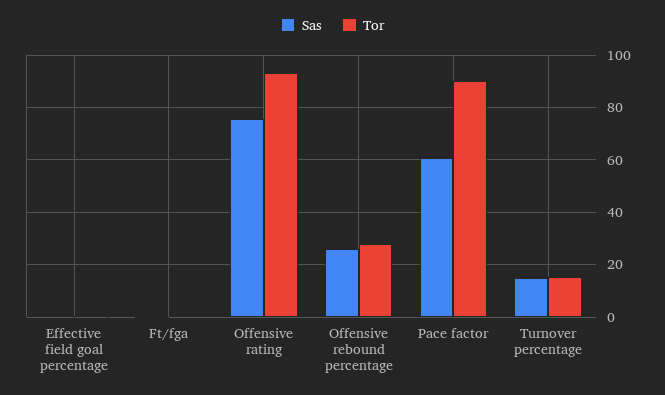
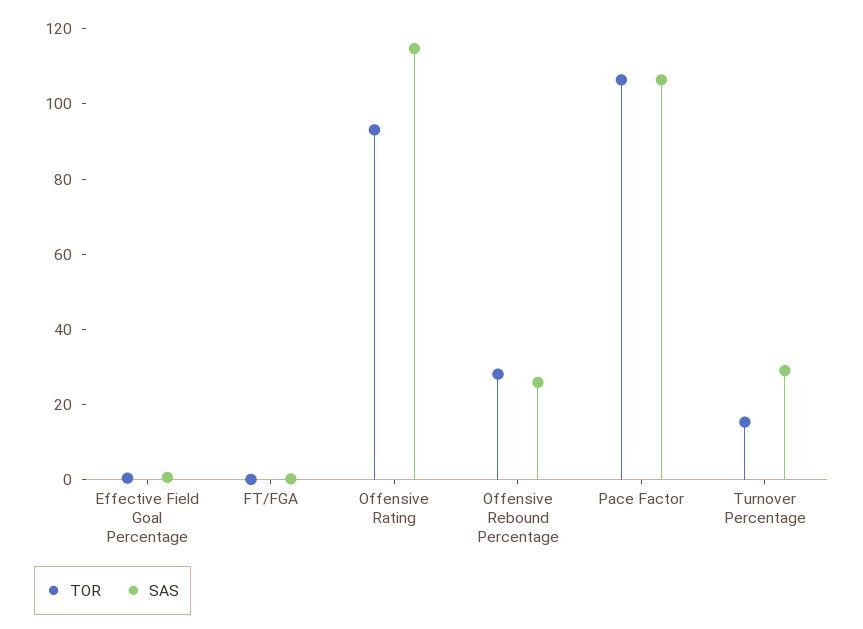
Sas, Offensive rating: 75 -> 115
Sas, Pace factor: 60 -> 105
Tor, Pace factor: 90 -> 105
Sas, Turnover percentage: 15 -> 30

